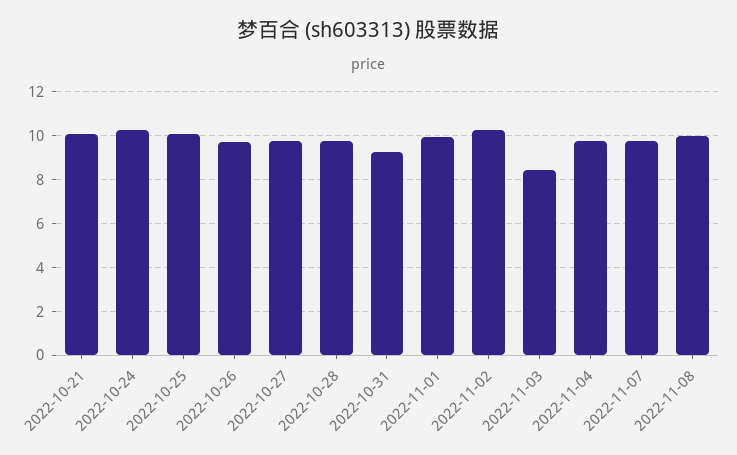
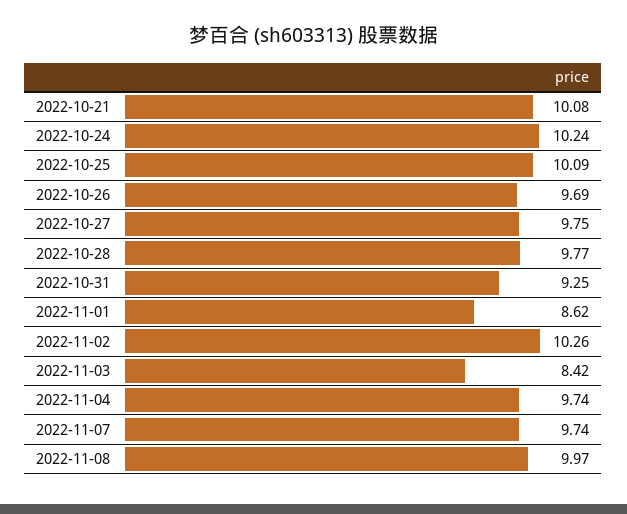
2022-11-01: 10 -> 8.62

